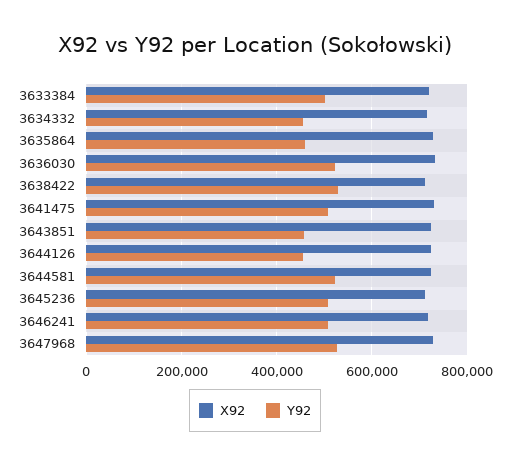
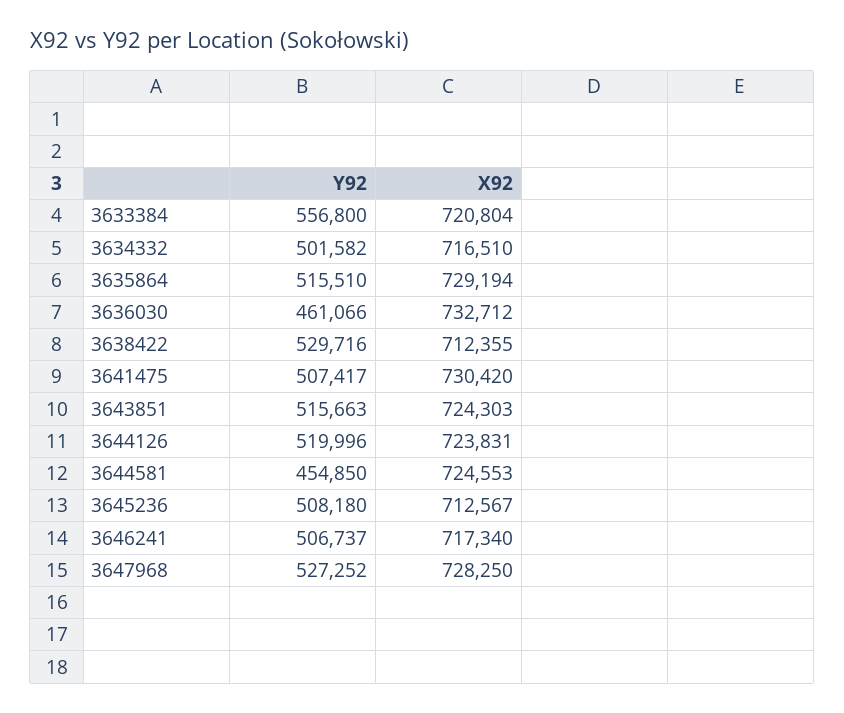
Y92, 3633384: 500000 -> 556800
Y92, 3634332: 460000 -> 501582
Y92, 3635864: 460000 -> 515510
Y92, 3636030: 520000 -> 461066
Y92, 3643851: 460000 -> 515663
Y92, 3644126: 460000 -> 519996
Y92, 3644581: 520000 -> 454850

